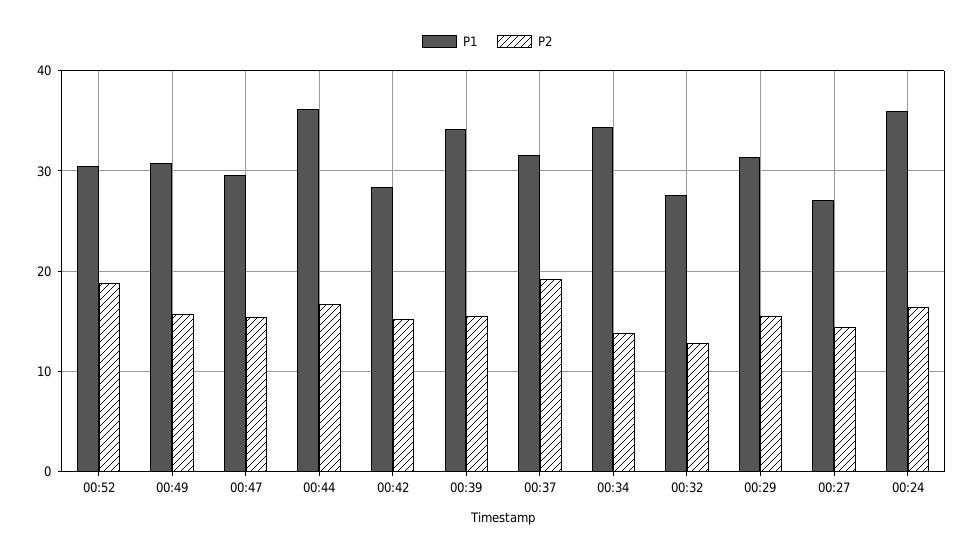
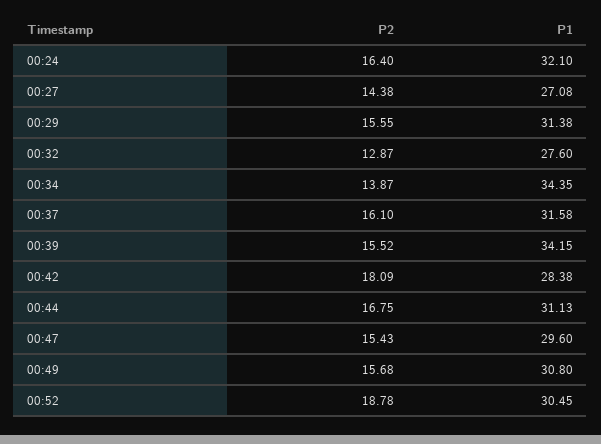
P1, 00:44: 36 -> 31.13
P2, 00:42: 15 -> 18.09
P2, 00:37: 19 -> 16.1
P1, 00:24: 36 -> 32.1

